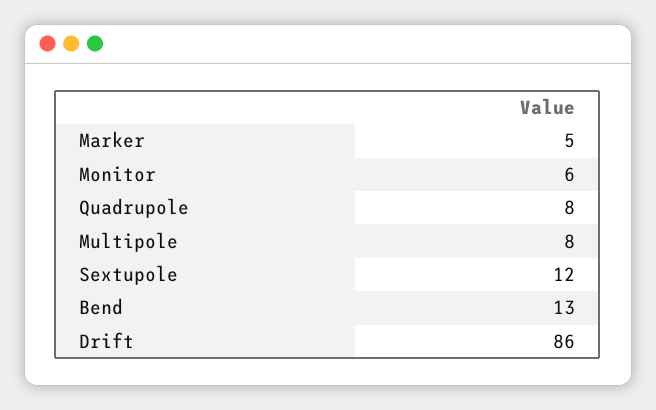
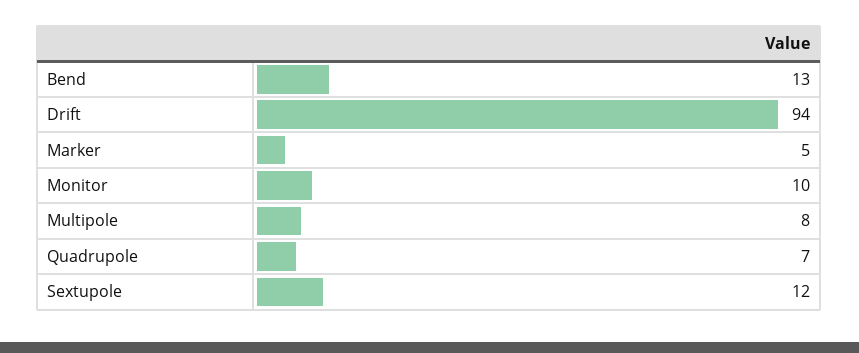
Monitor: 6 -> 10
Quadrupole: 8 -> 7
Drift: 86 -> 94

